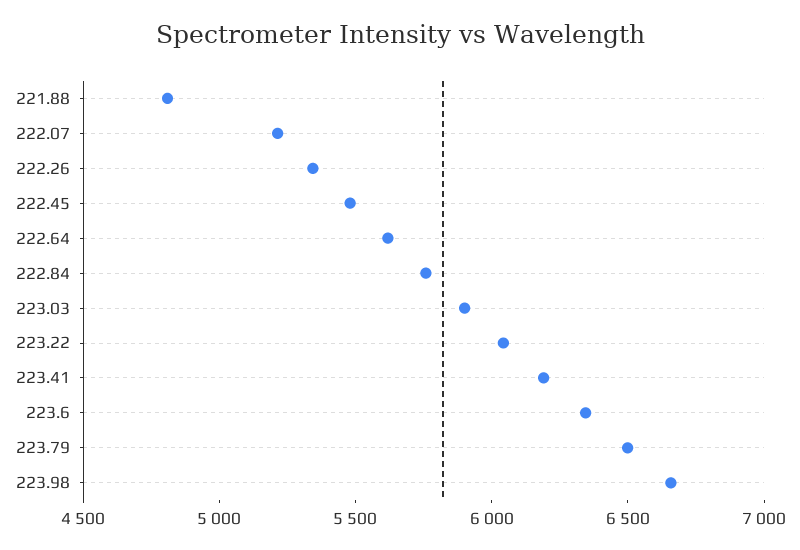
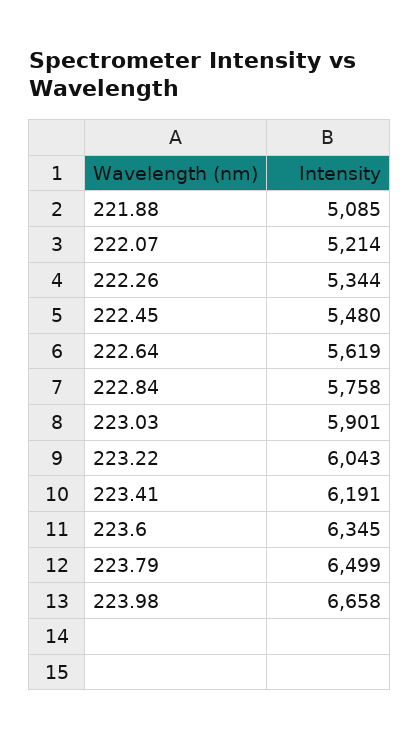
221.88: 4800 -> 5085

